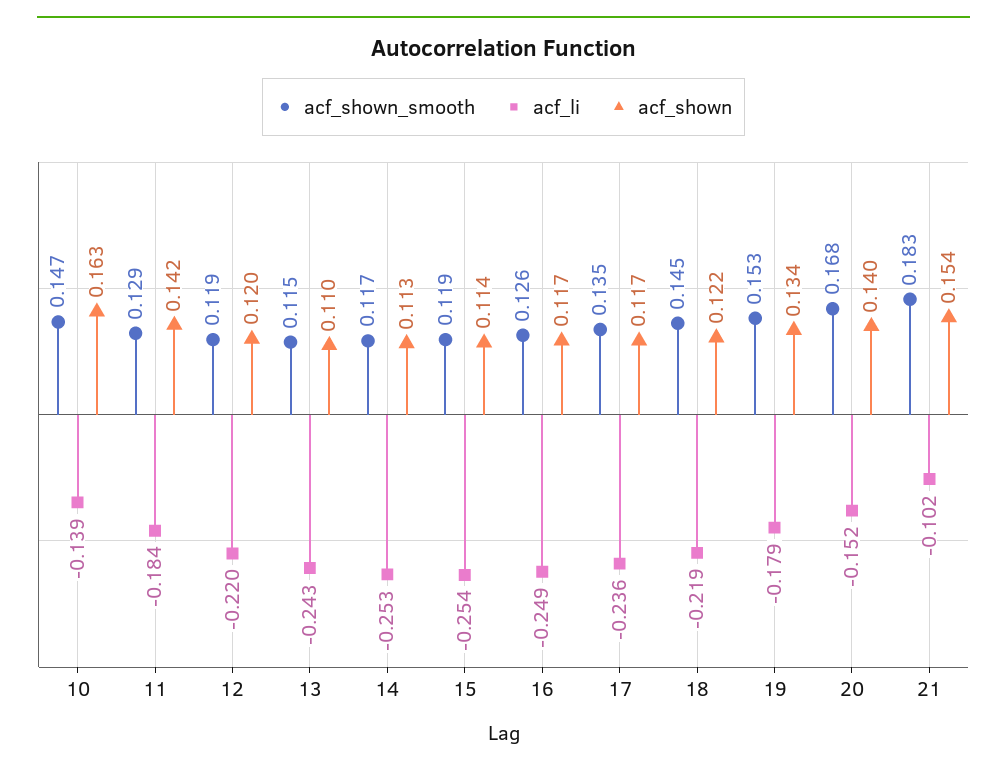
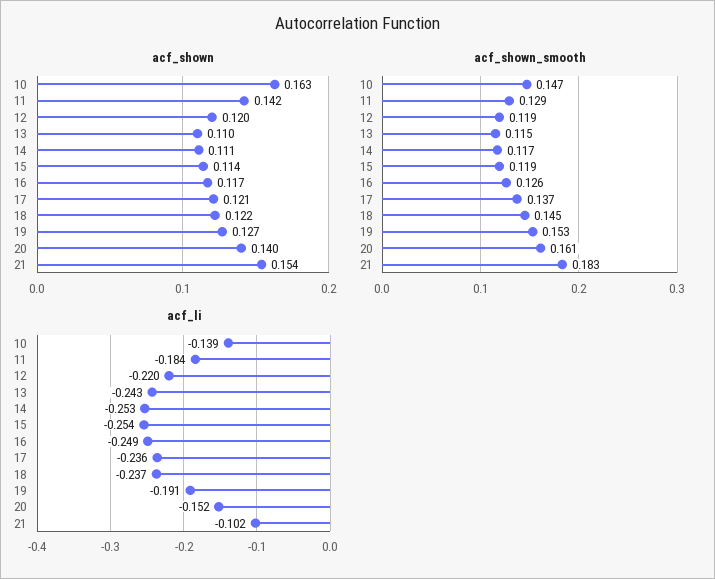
acf_shown, 14: 0.113 -> 0.111
acf_shown_smooth, 17: 0.135 -> 0.137
acf_shown, 17: 0.117 -> 0.121
acf_li, 18: -0.219 -> -0.237
acf_li, 19: -0.179 -> -0.191
acf_shown, 19: 0.134 -> 0.127
acf_shown_smooth, 20: 0.168 -> 0.161

